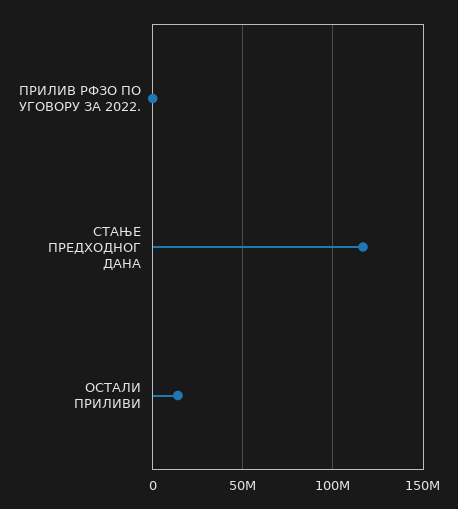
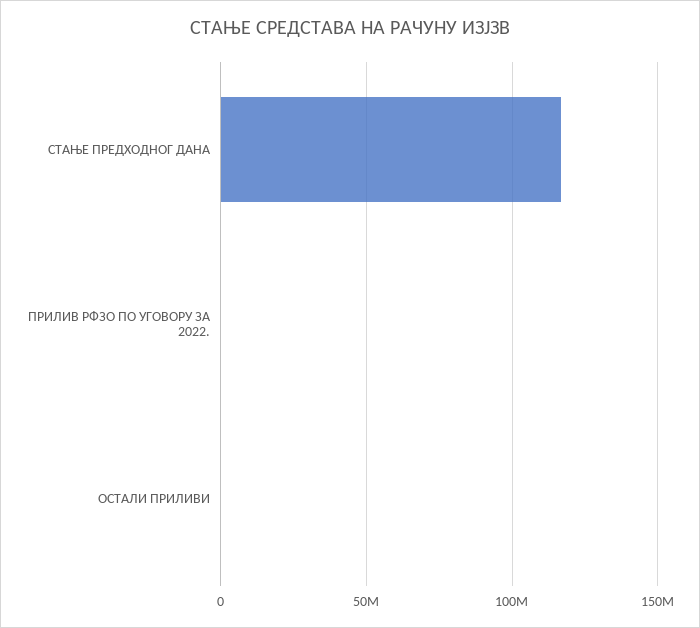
ОСТАЛИ ПРИЛИВИ: 15000000 -> 0

